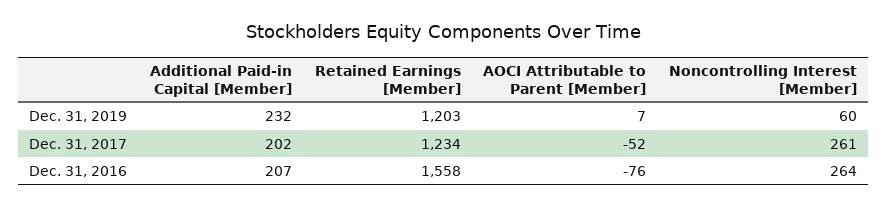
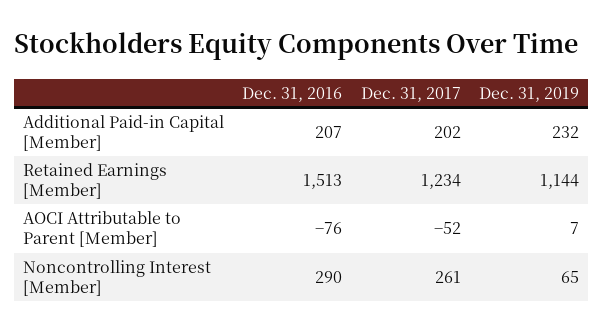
Retained Earnings [Member], Dec. 31, 2019: 1203 -> 1144
Noncontrolling Interest [Member], Dec. 31, 2019: 60 -> 65
Retained Earnings [Member], Dec. 31, 2016: 1558 -> 1513
Noncontrolling Interest [Member], Dec. 31, 2016: 264 -> 290

